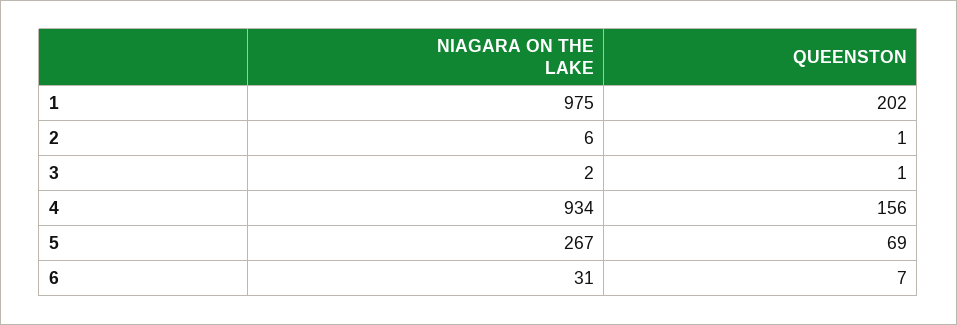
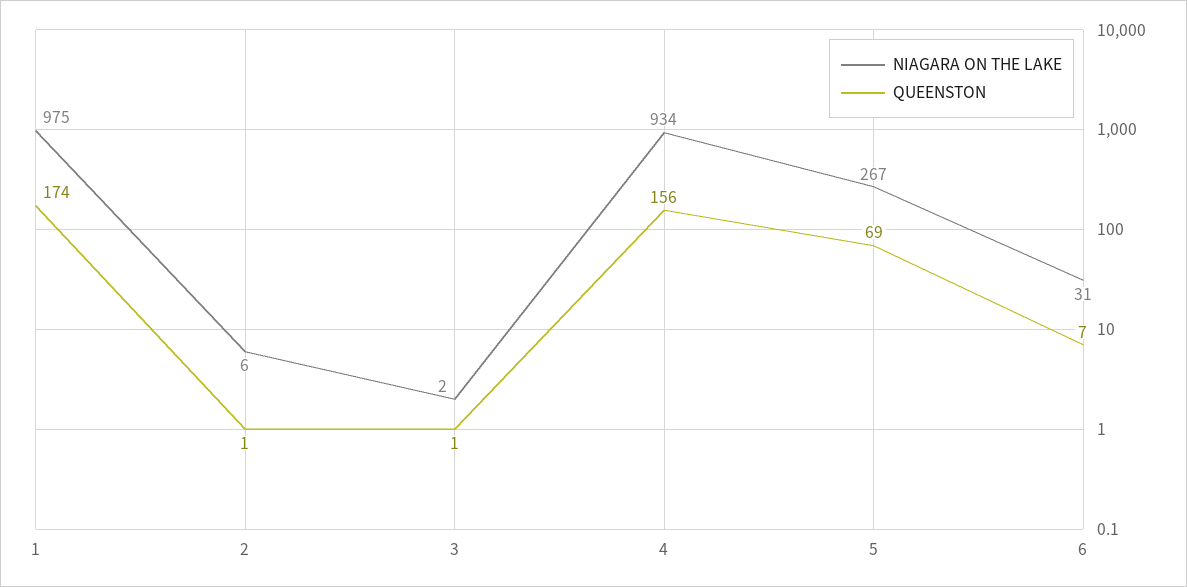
QUEENSTON, 1: 202 -> 174

